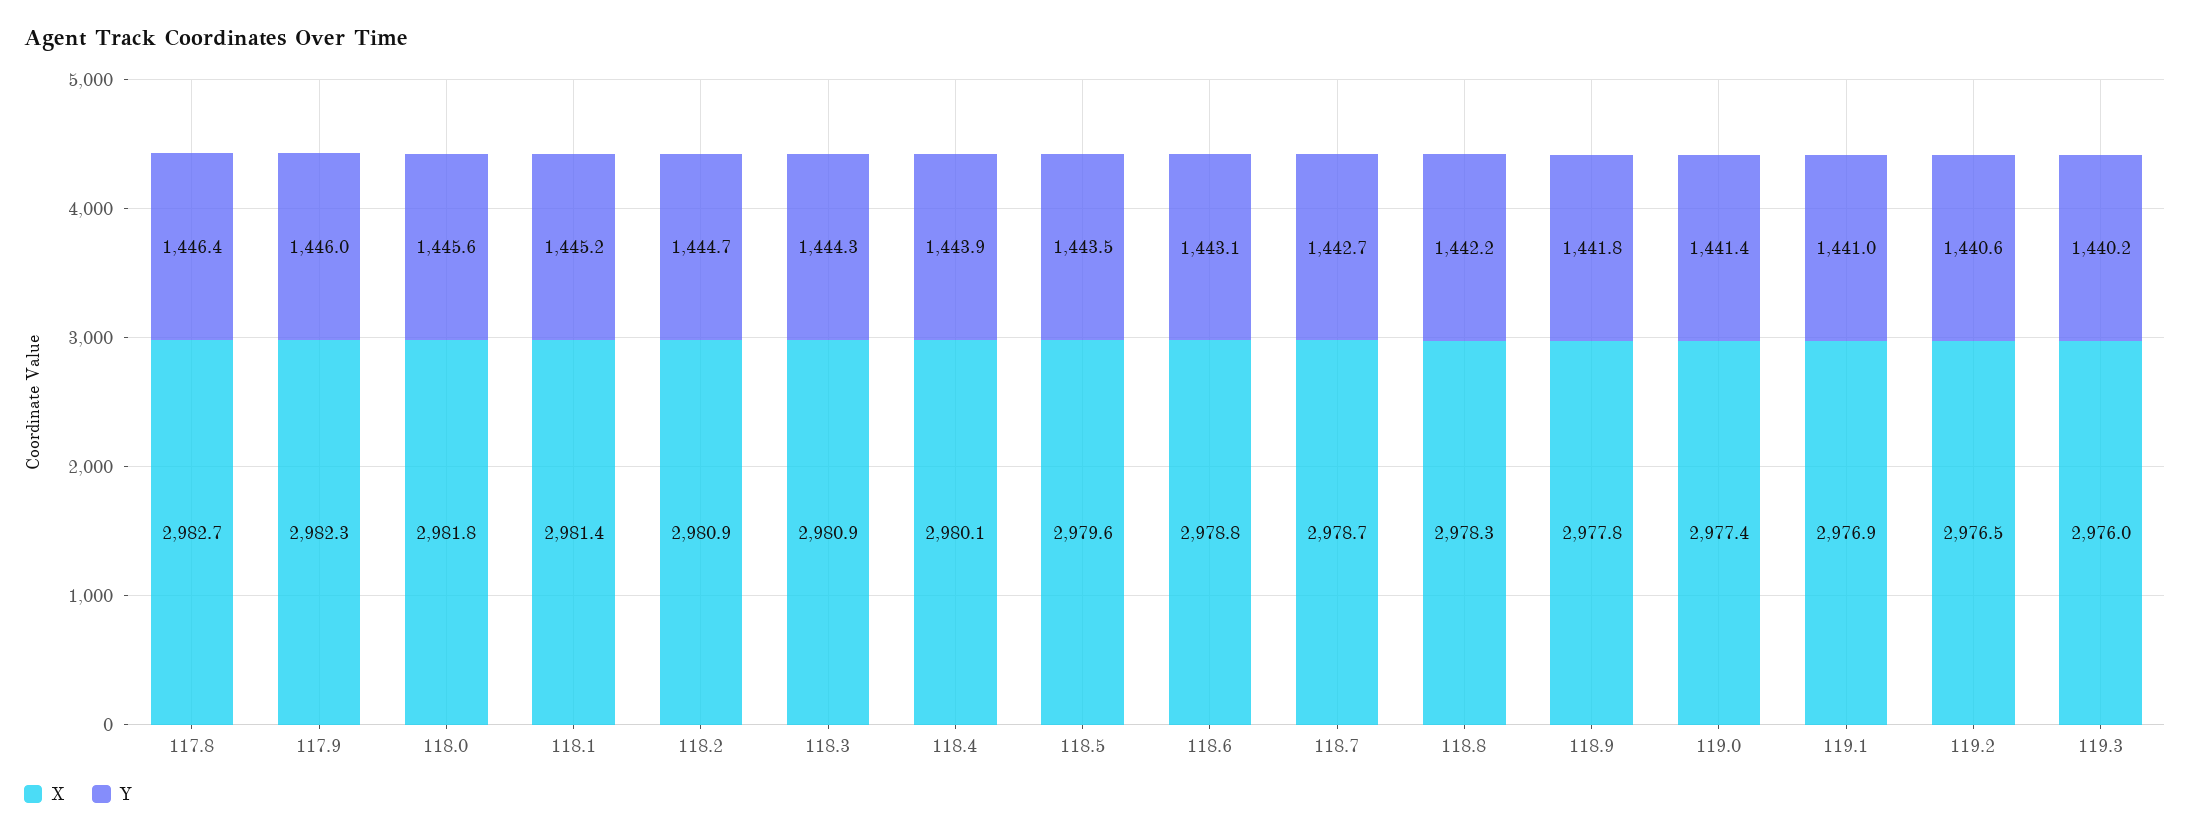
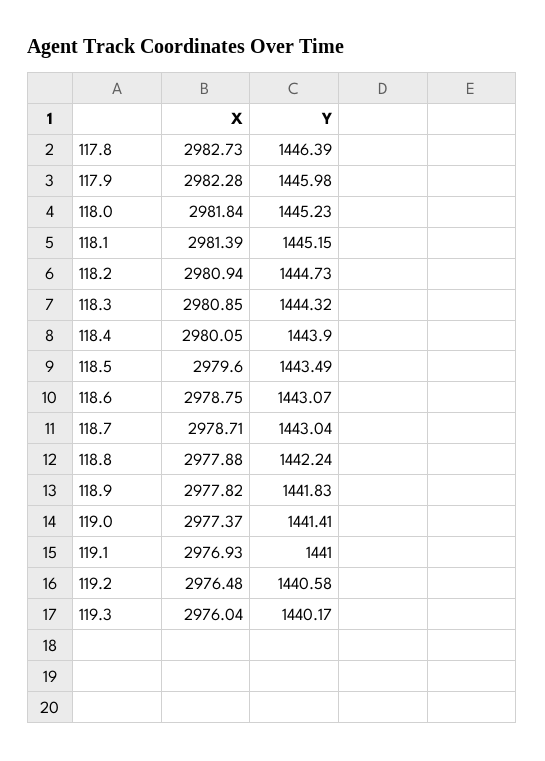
Y, 118.0: 1445.6 -> 1445.23
Y, 118.7: 1442.7 -> 1443.04
X, 118.8: 2978.3 -> 2977.88

